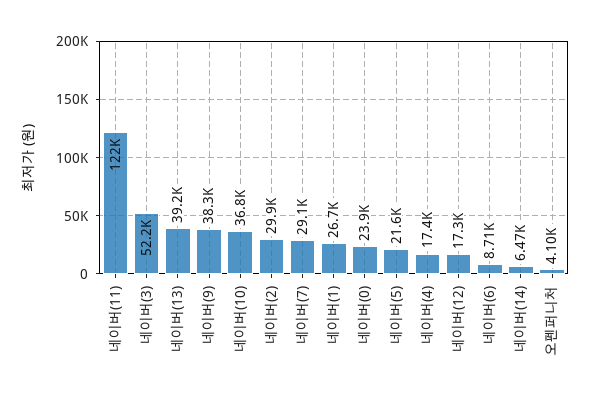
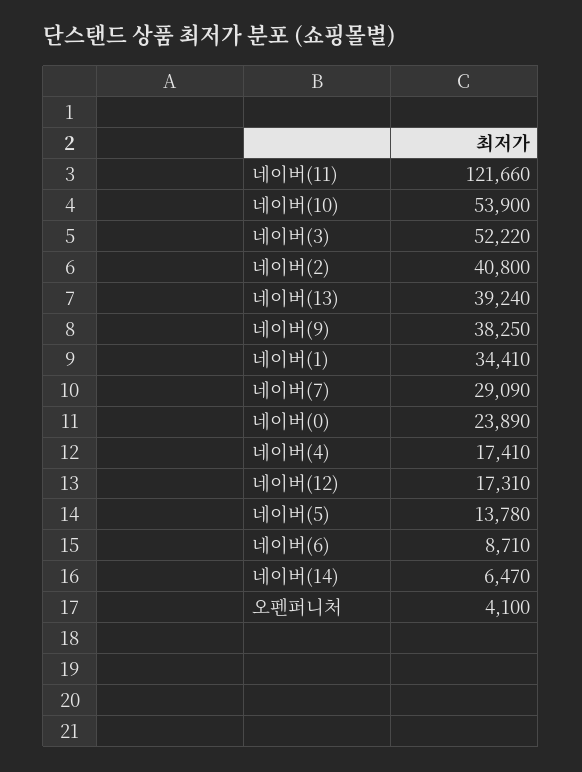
네이버(10): 36800 -> 53900
네이버(2): 29900 -> 40800
네이버(1): 26700 -> 34410
네이버(5): 21600 -> 13780

